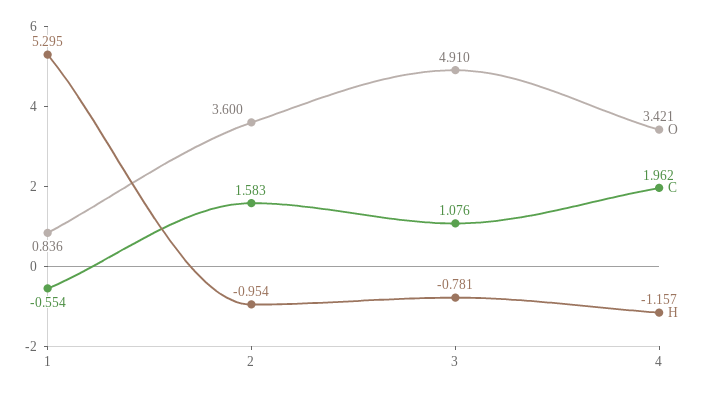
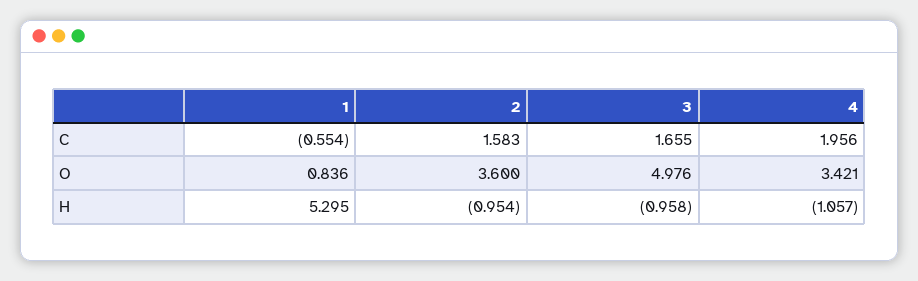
O, 3: 4.91 -> 4.976
C, 3: 1.076 -> 1.655
H, 3: -0.781 -> -0.958
C, 4: 1.962 -> 1.956
H, 4: -1.157 -> -1.057

